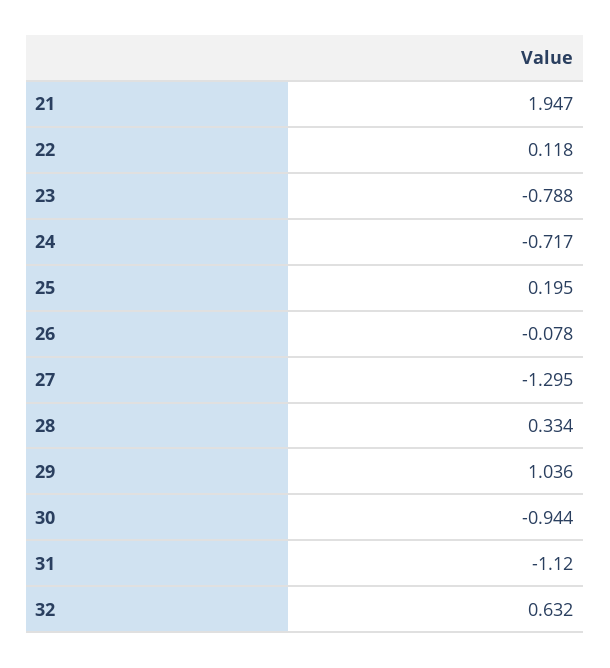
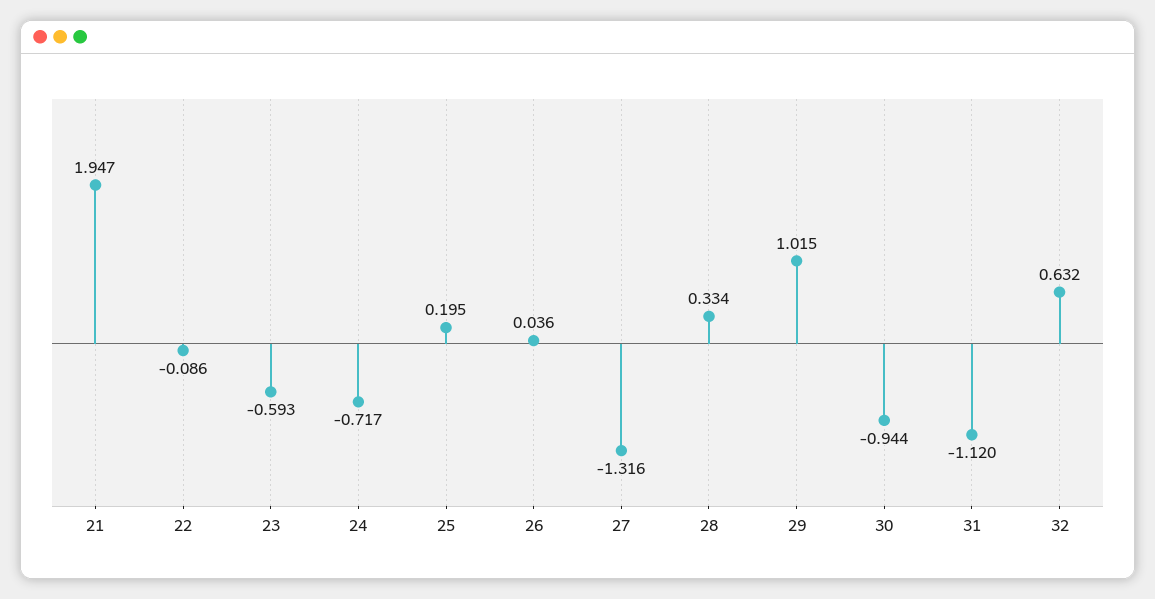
22: 0.118 -> -0.086
23: -0.788 -> -0.593
26: -0.078 -> 0.036
27: -1.295 -> -1.316
29: 1.036 -> 1.015

